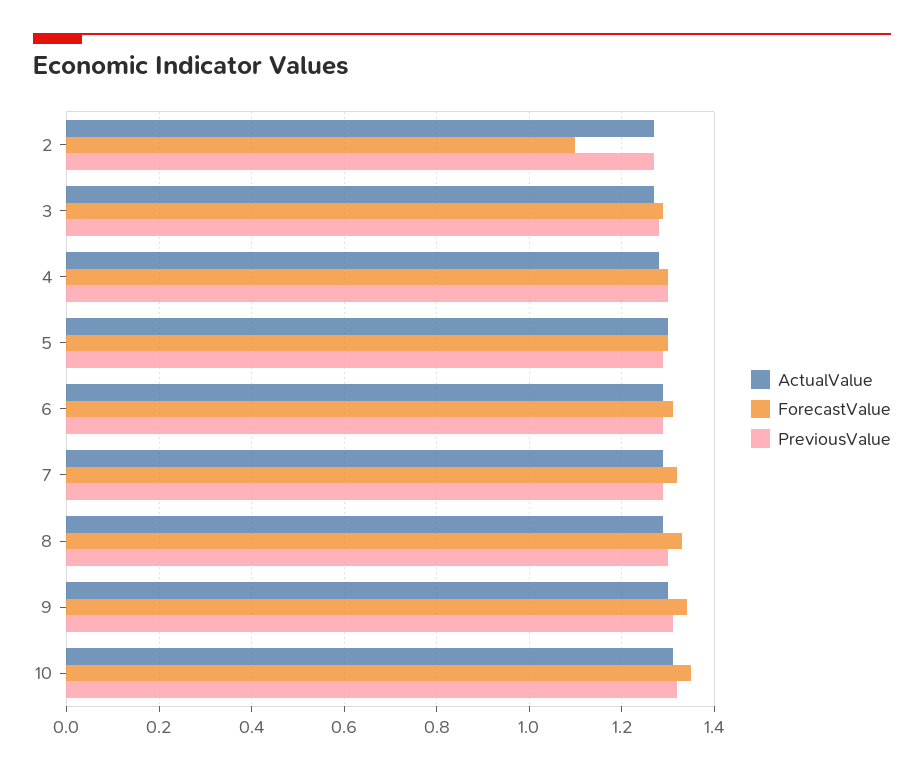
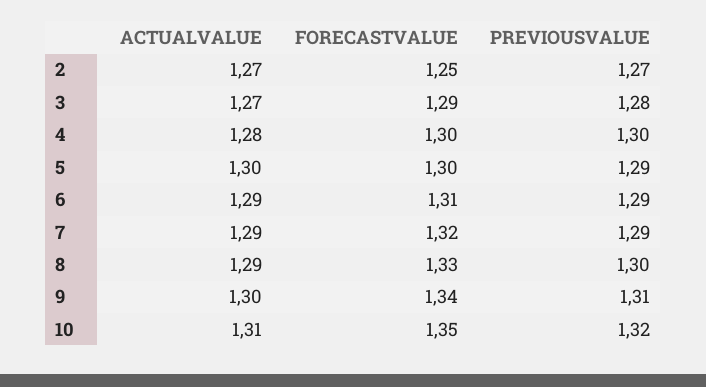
ForecastValue, 2: 1.1 -> 1.25

